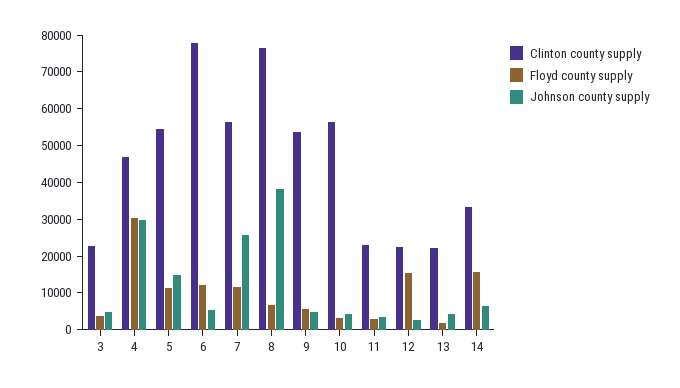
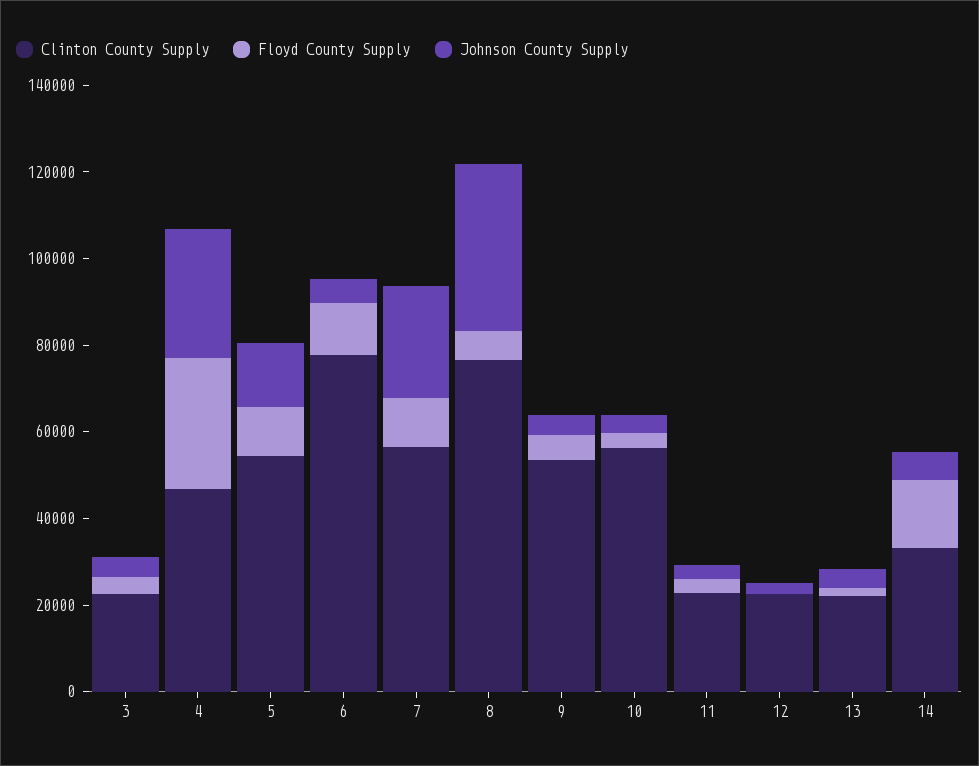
Floyd county supply, 12: 15000 -> 0

